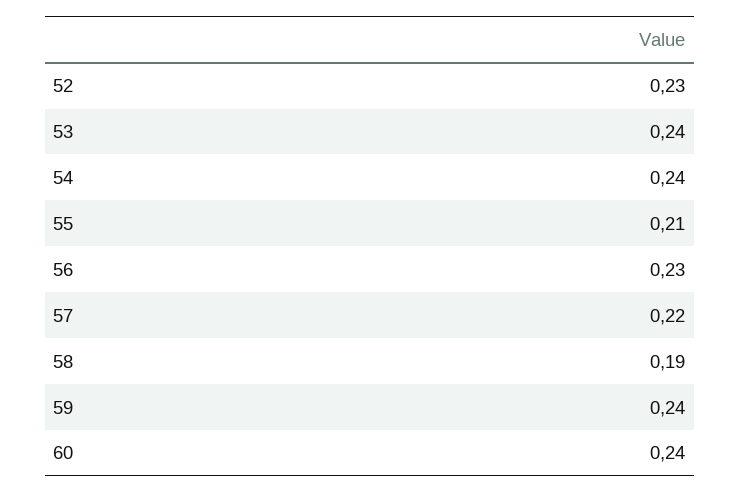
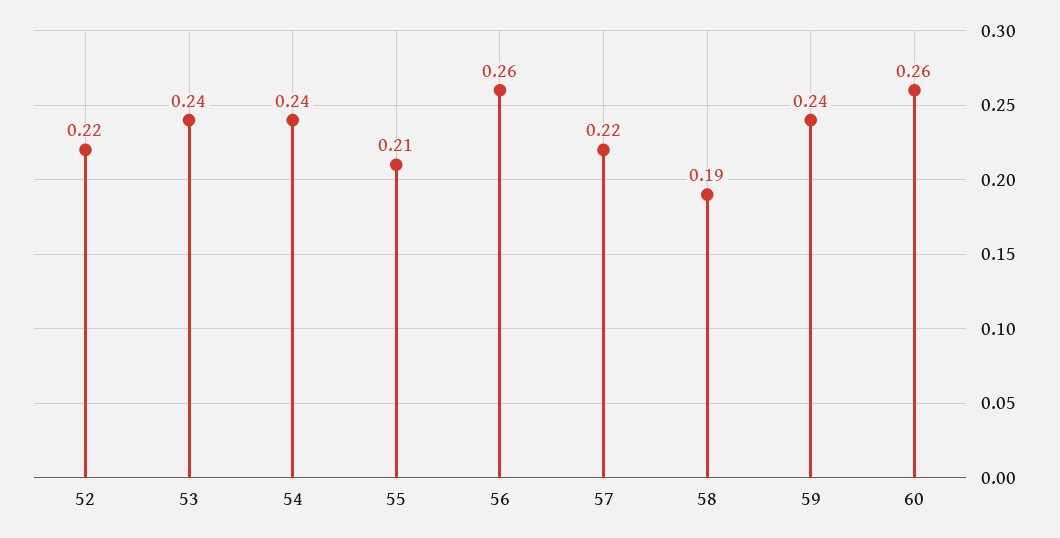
52: 0.23 -> 0.22
56: 0.23 -> 0.26
60: 0.24 -> 0.26

